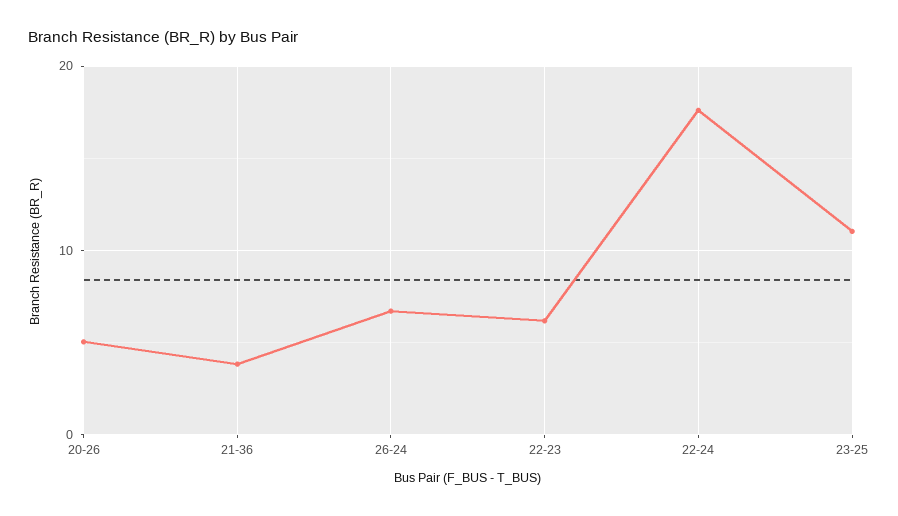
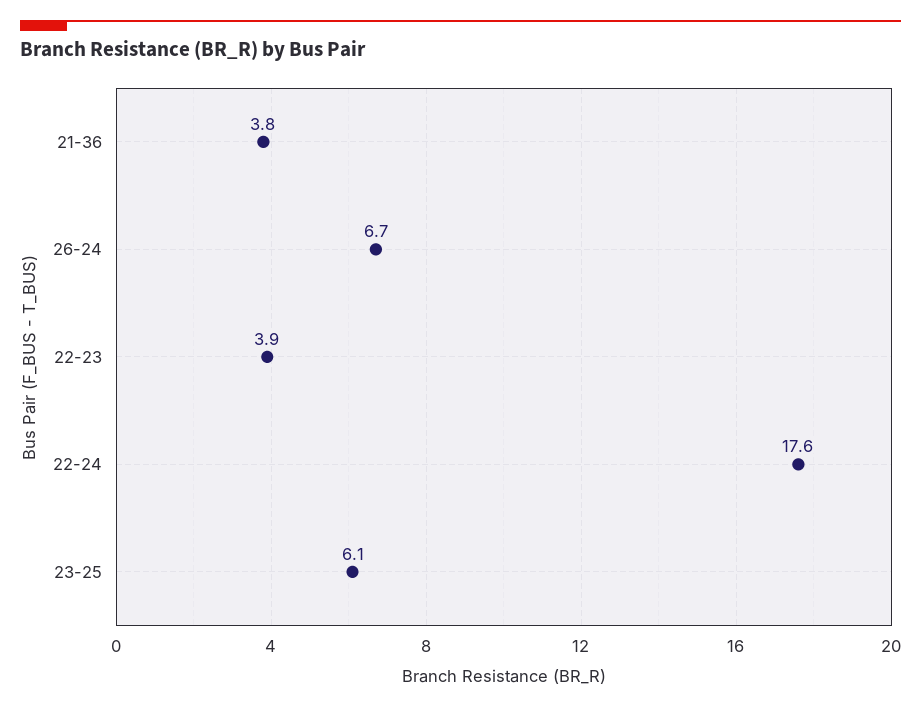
20-26: 5 -> none
22-23: 6 -> 3.9
23-25: 11 -> 6.1

